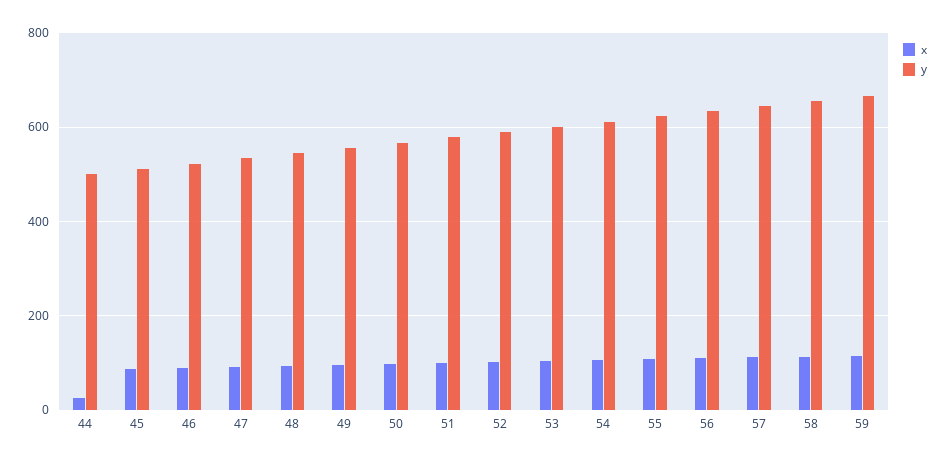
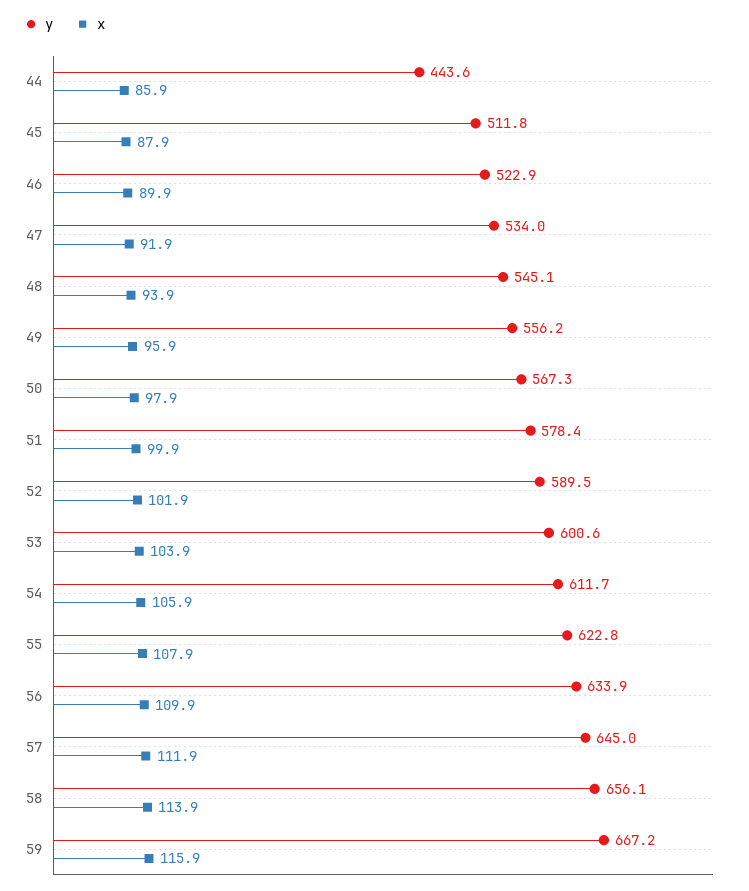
x, 44: 20 -> 85.9
y, 44: 500 -> 443.6

